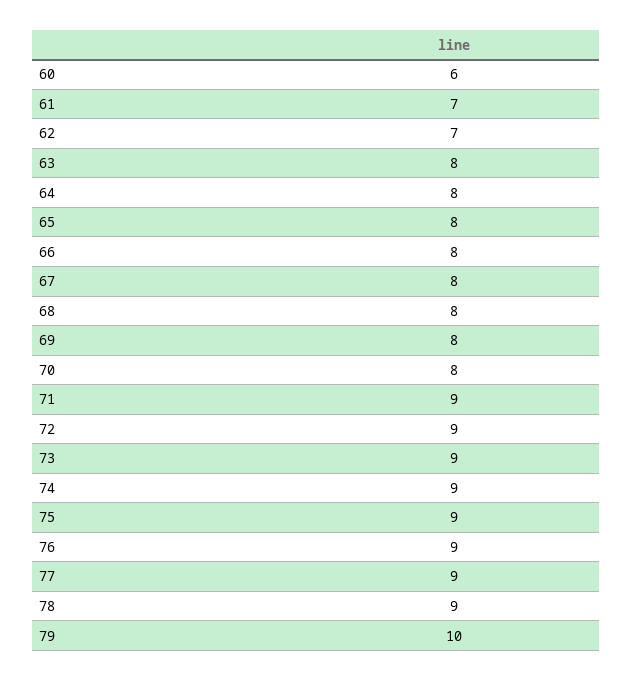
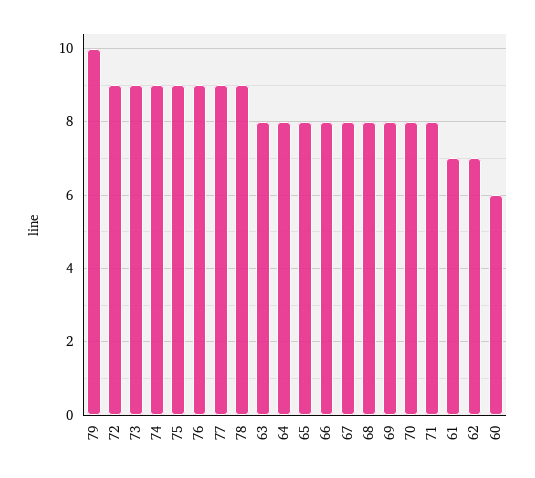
71: 9 -> 8

